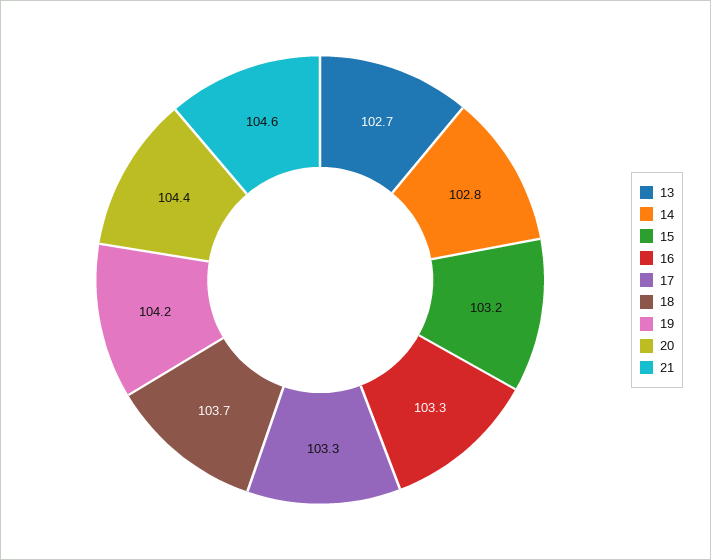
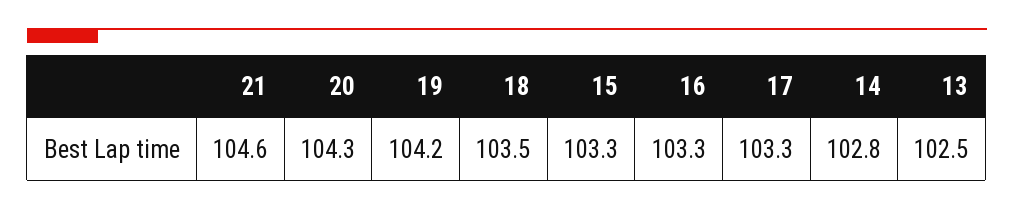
13: 102.7 -> 102.5
15: 103.2 -> 103.3
18: 103.7 -> 103.5
20: 104.4 -> 104.3

